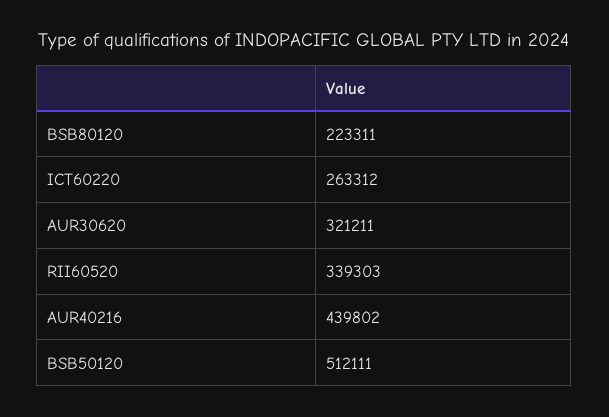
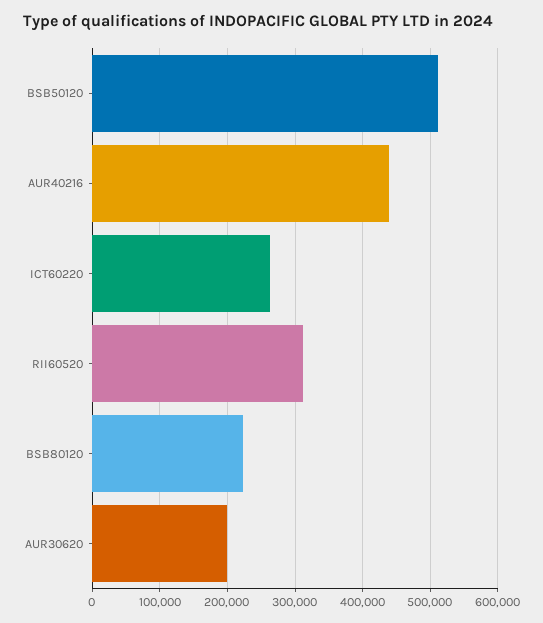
AUR30620: 321211 -> 200000
RII60520: 339303 -> 310000

